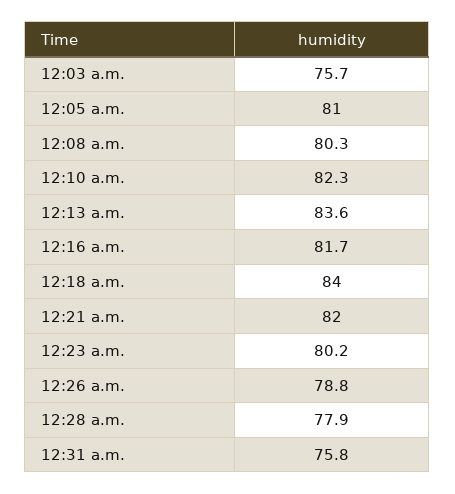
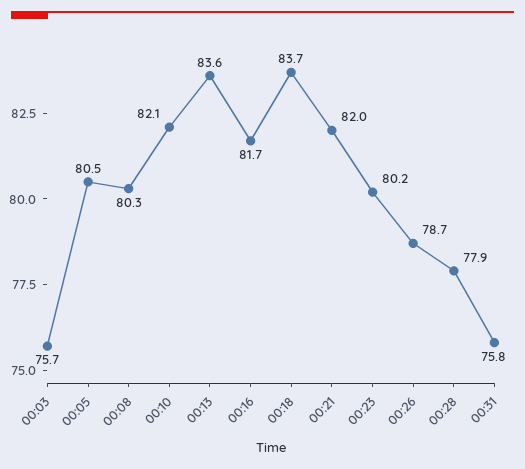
12:05 a.m.: 81 -> 80.5
12:10 a.m.: 82.3 -> 82.1
12:18 a.m.: 84 -> 83.7
12:26 a.m.: 78.8 -> 78.7

